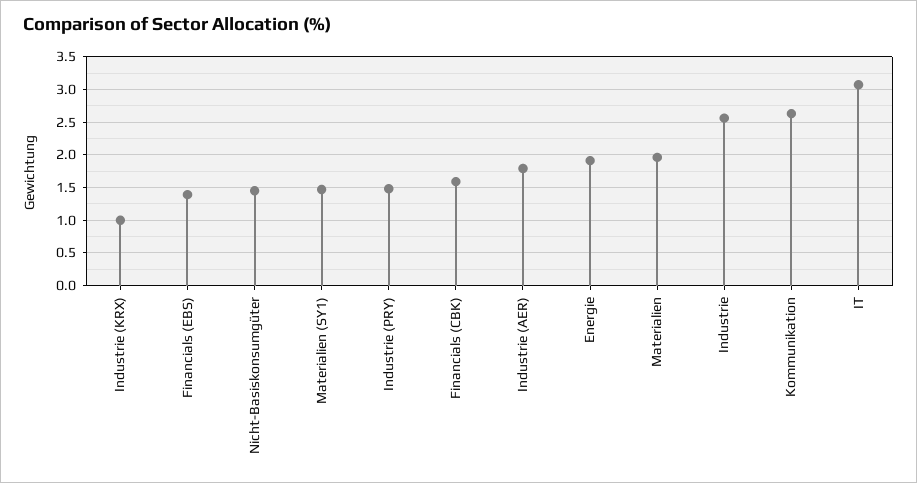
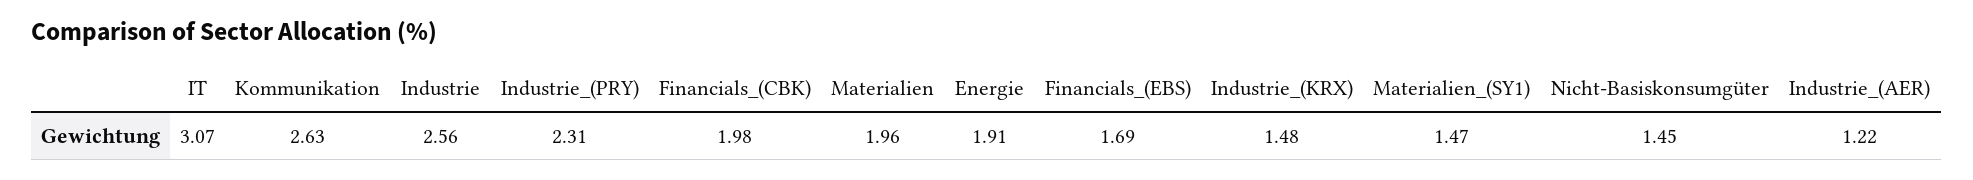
Industrie (KRX): 1 -> 1.48
Financials (EBS): 1.4 -> 1.69
Industrie (PRY): 1.5 -> 2.31
Financials (CBK): 1.6 -> 1.98
Industrie (AER): 1.8 -> 1.22

